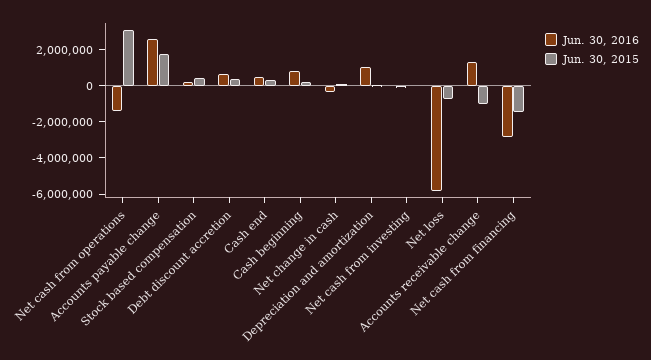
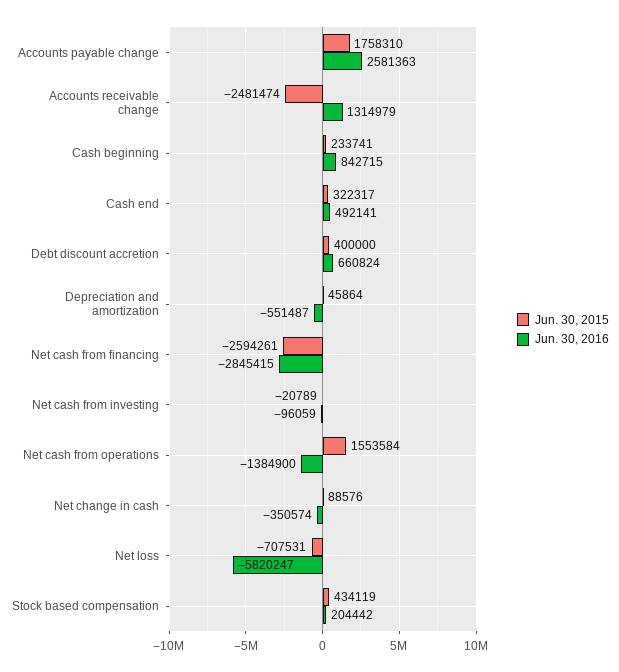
Jun. 30, 2015, Net cash from operations: 3000000 -> 1553584
Jun. 30, 2016, Depreciation and amortization: 1000000 -> -551487
Jun. 30, 2015, Accounts receivable change: -1000000 -> -2481474
Jun. 30, 2015, Net cash from financing: -1500000 -> -2594261

